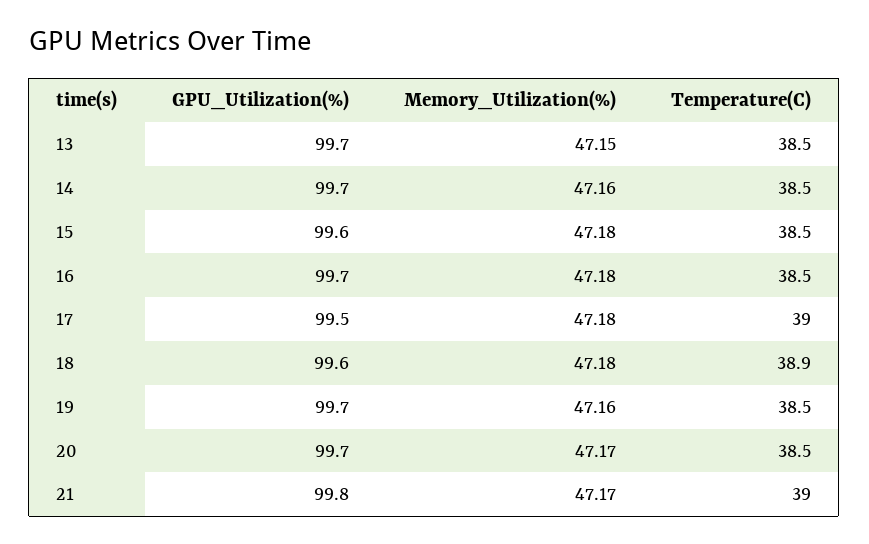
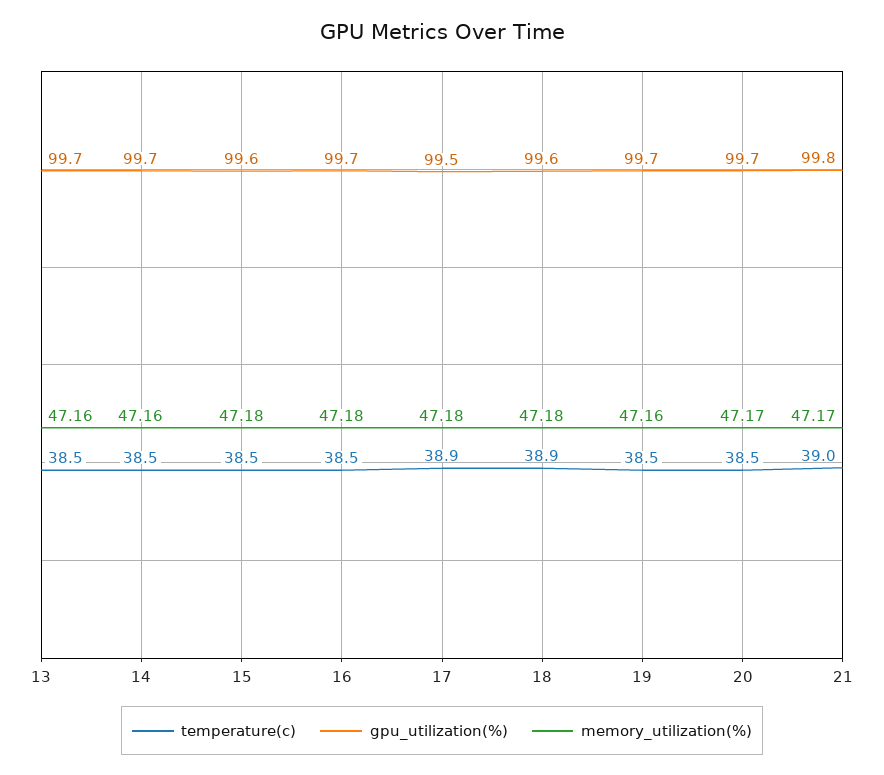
Memory_Utilization(%), 13: 47.15 -> 47.16
Temperature(C), 17: 39 -> 38.9

